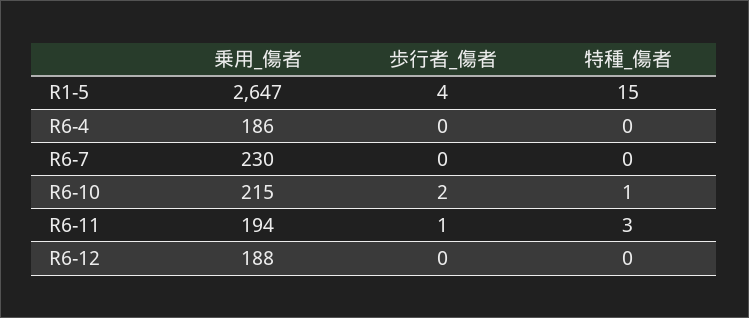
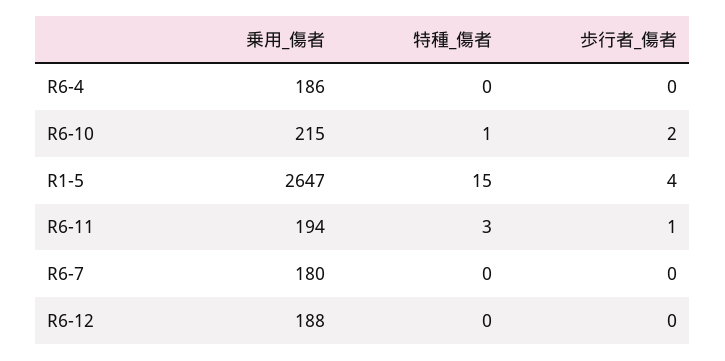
乗用_傷者, R6-7: 230 -> 180

